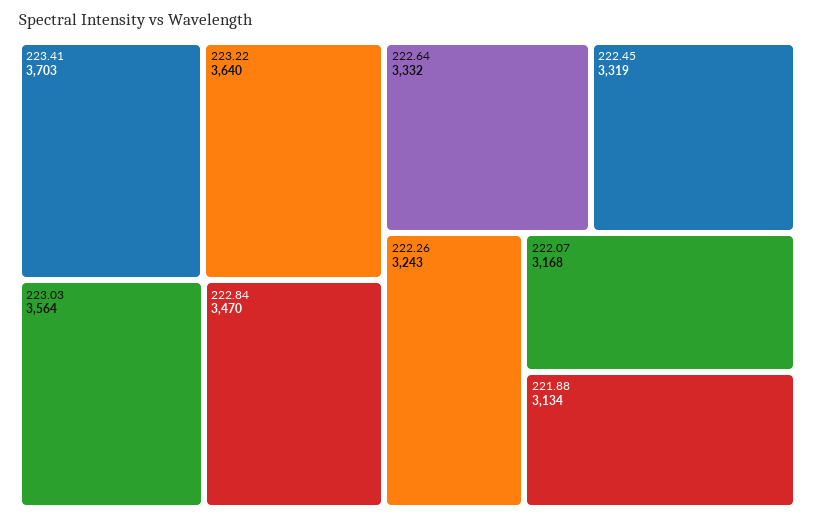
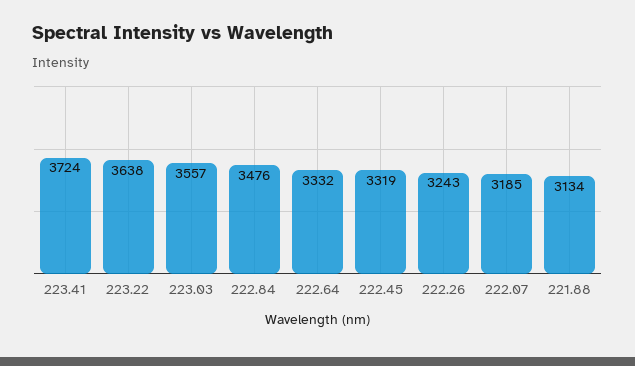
223.41: 3703 -> 3724
223.22: 3640 -> 3638
223.03: 3564 -> 3557
222.84: 3470 -> 3476
222.07: 3168 -> 3185

